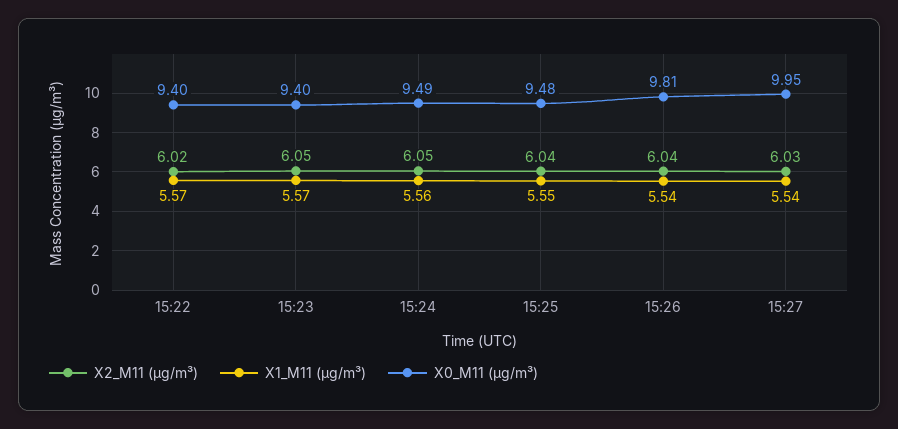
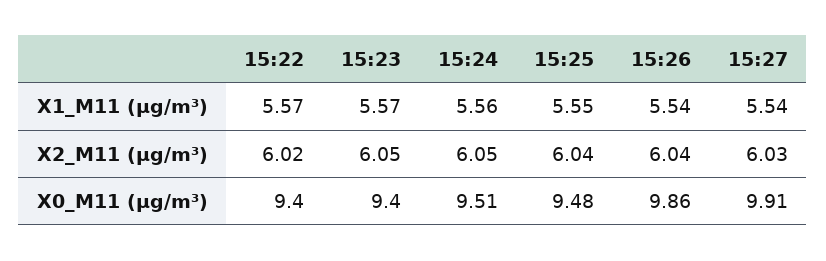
X0_M11 (μg/m³), 15:24: 9.49 -> 9.51
X0_M11 (μg/m³), 15:26: 9.81 -> 9.86
X0_M11 (μg/m³), 15:27: 9.95 -> 9.91

